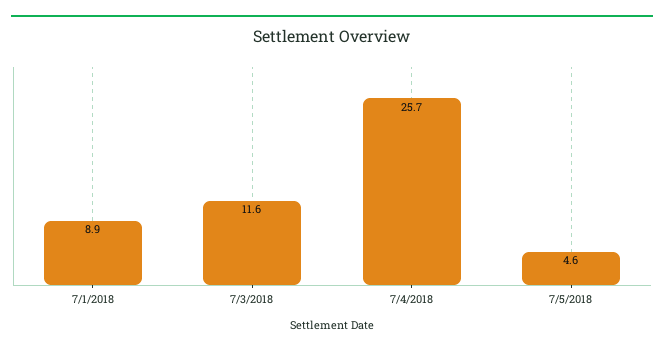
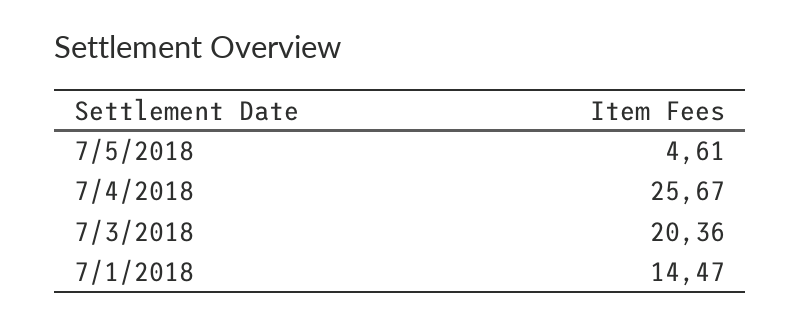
7/1/2018: 8.9 -> 14.47
7/3/2018: 11.6 -> 20.36

